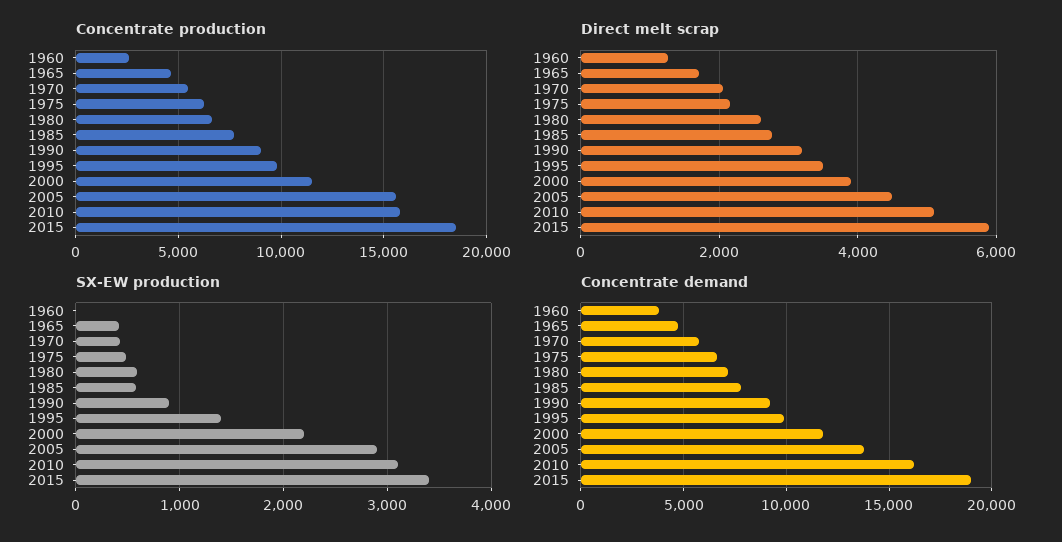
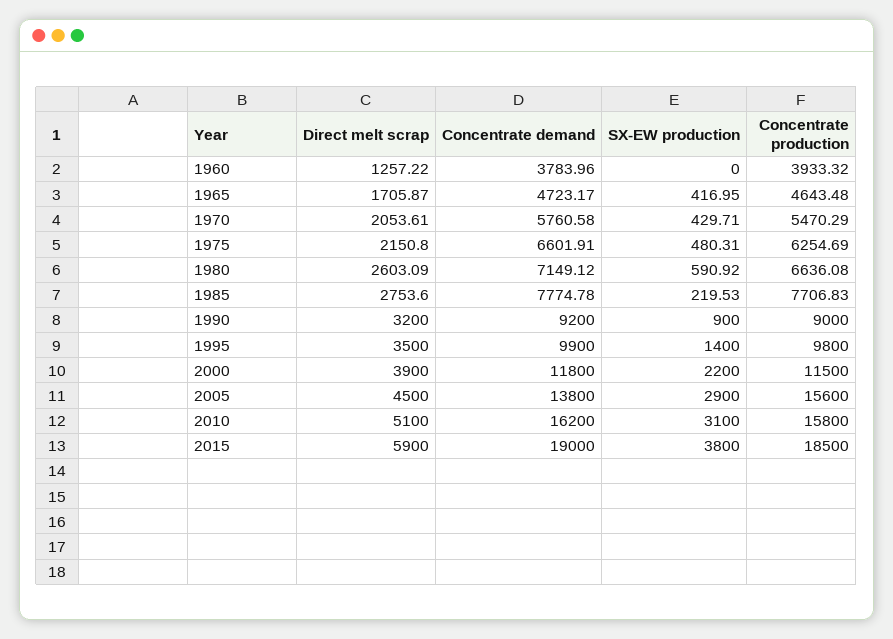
Concentrate production, 1960: 2500 -> 3933.32
SX-EW production, 1985: 600 -> 219.53
SX-EW production, 2015: 3400 -> 3800

